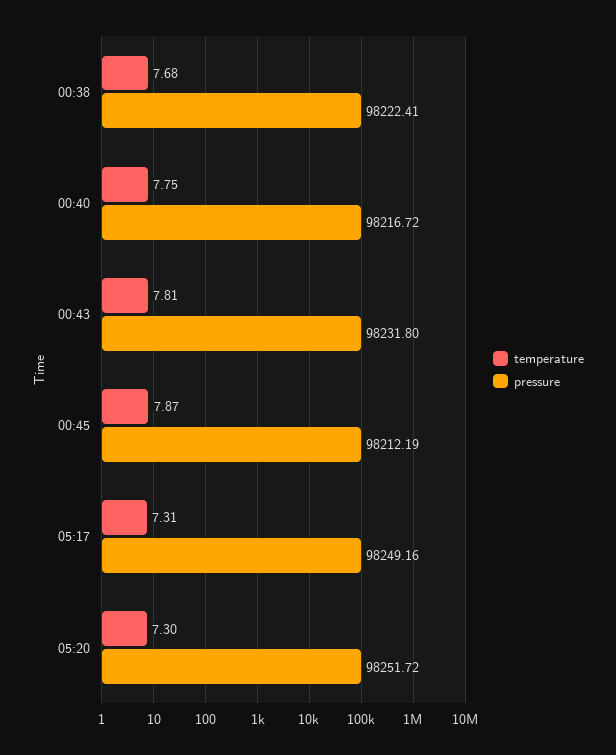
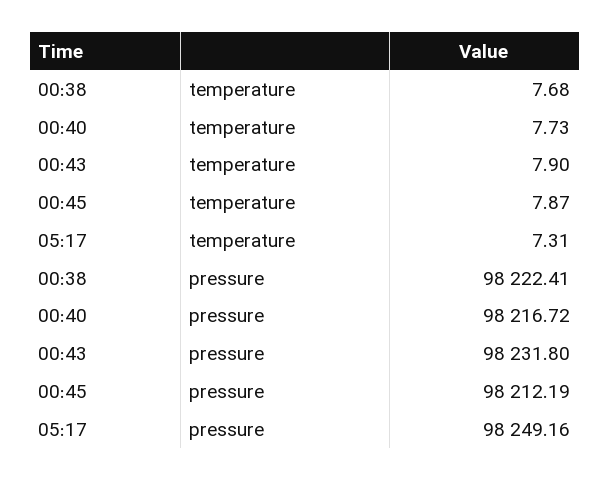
temperature, 00:40: 7.75 -> 7.73
temperature, 00:43: 7.81 -> 7.9
temperature, 05:20: 7.3 -> none
pressure, 05:20: 98251.72 -> none

